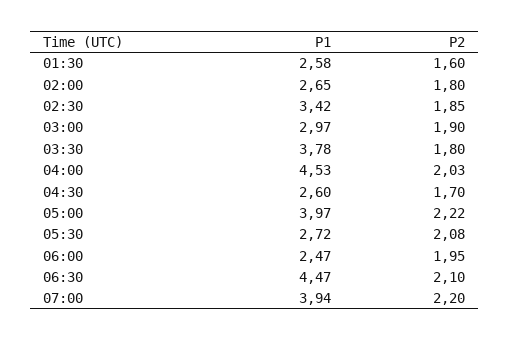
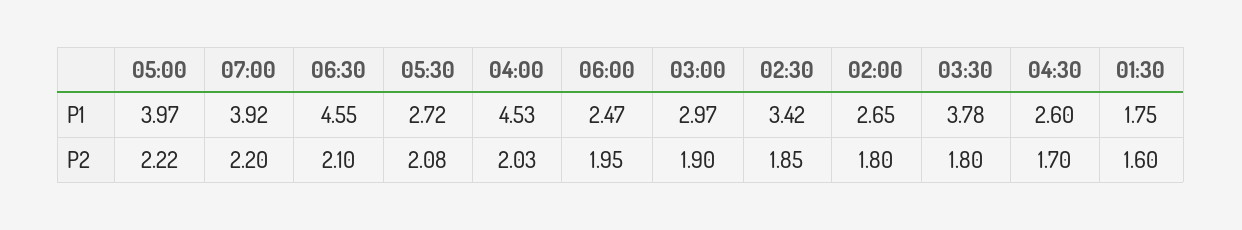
P1, 01:30: 2.58 -> 1.75
P1, 06:30: 4.47 -> 4.55
P1, 07:00: 3.94 -> 3.92

